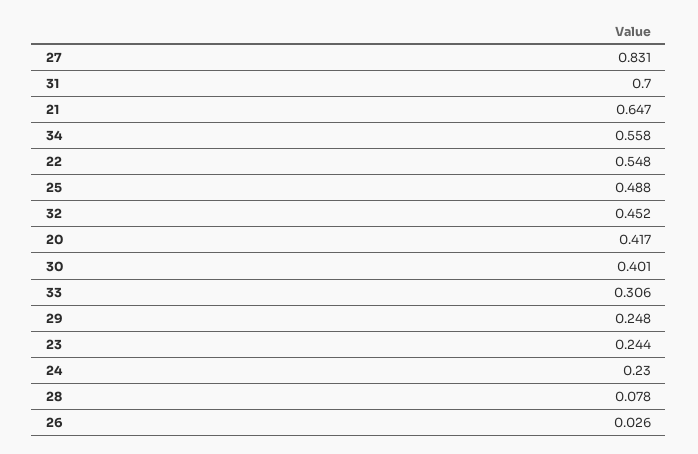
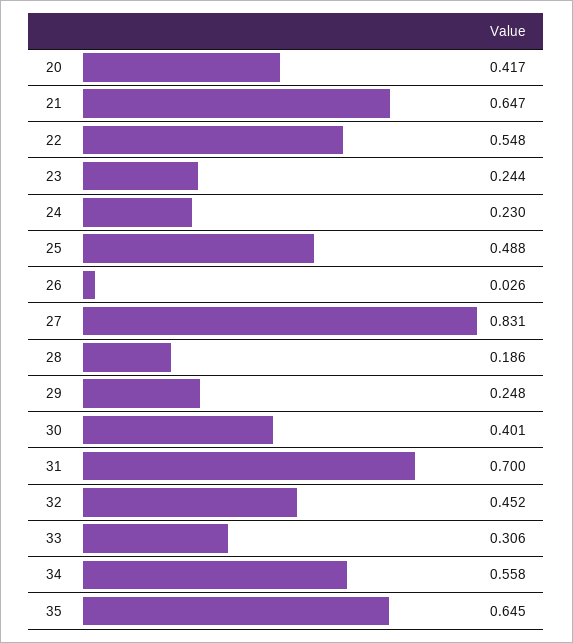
28: 0.078 -> 0.186
35: none -> 0.645

